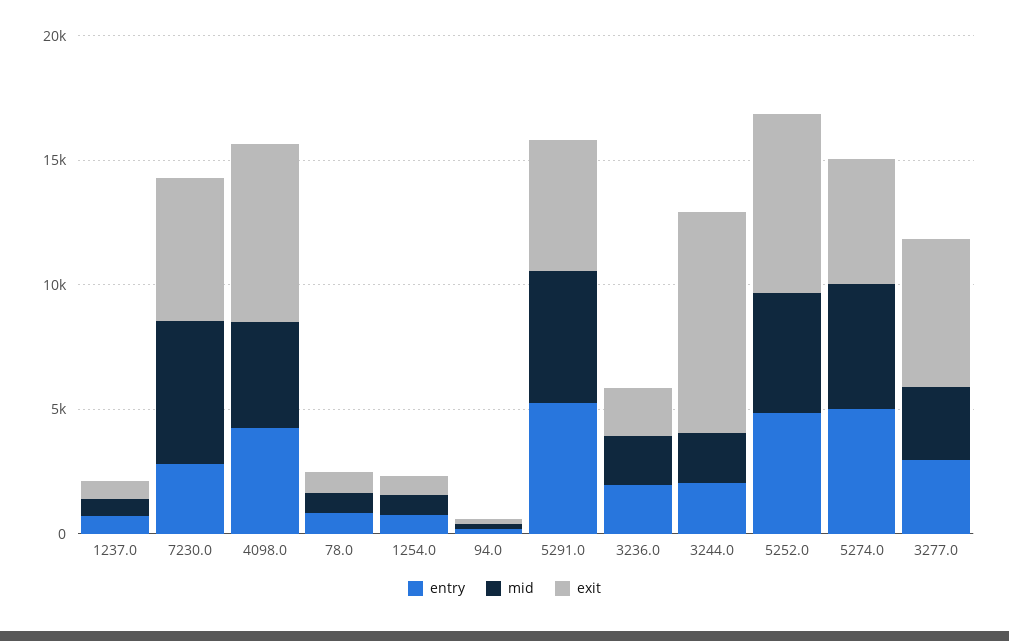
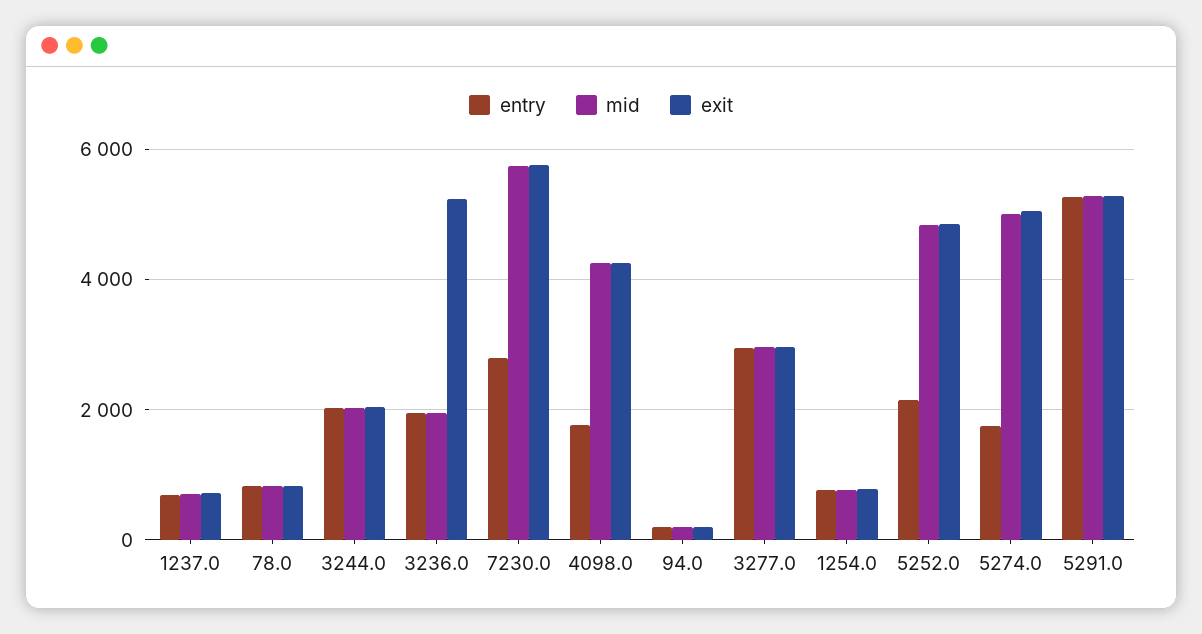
entry, 4098.0: 4000 -> 1800
exit, 4098.0: 7000 -> 4200
exit, 3236.0: 2000 -> 5200
exit, 3244.0: 9000 -> 2000
entry, 5252.0: 5000 -> 2200
exit, 5252.0: 7000 -> 4800
entry, 5274.0: 5000 -> 1800
exit, 3277.0: 6000 -> 3000

